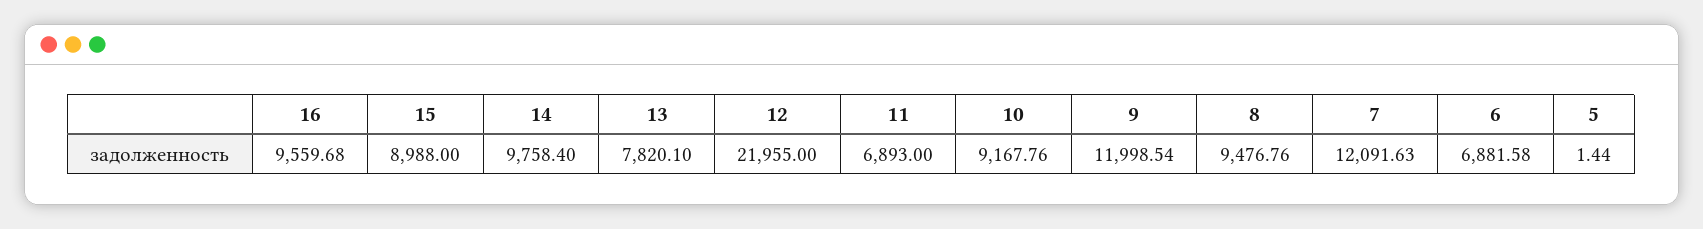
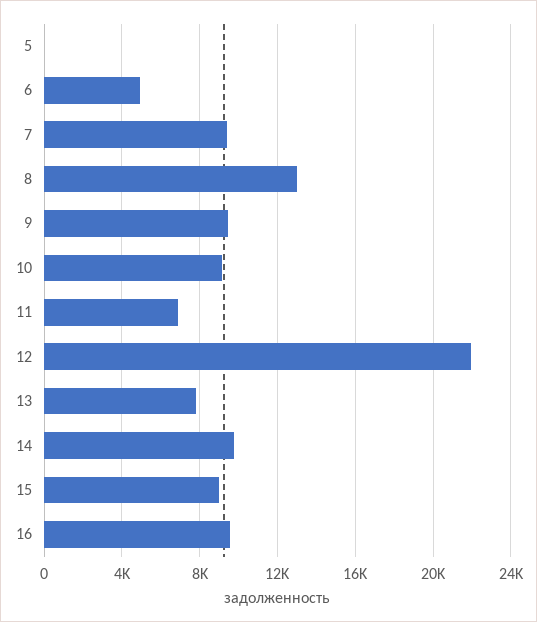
9: 11998.54 -> 9500
8: 9476.76 -> 13000
7: 12091.63 -> 9500
6: 6881.58 -> 5000

